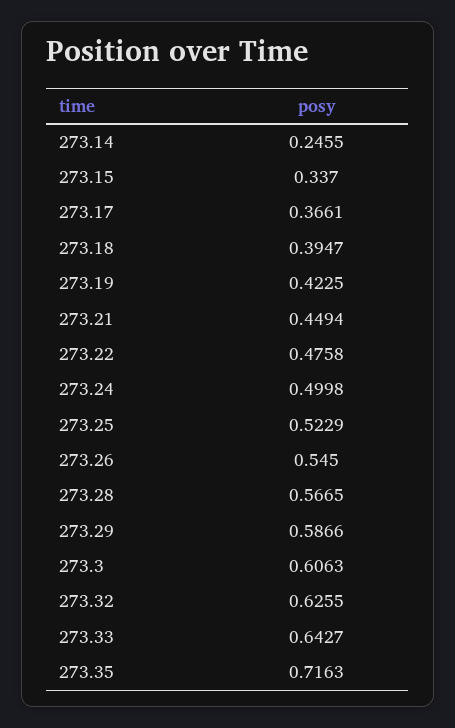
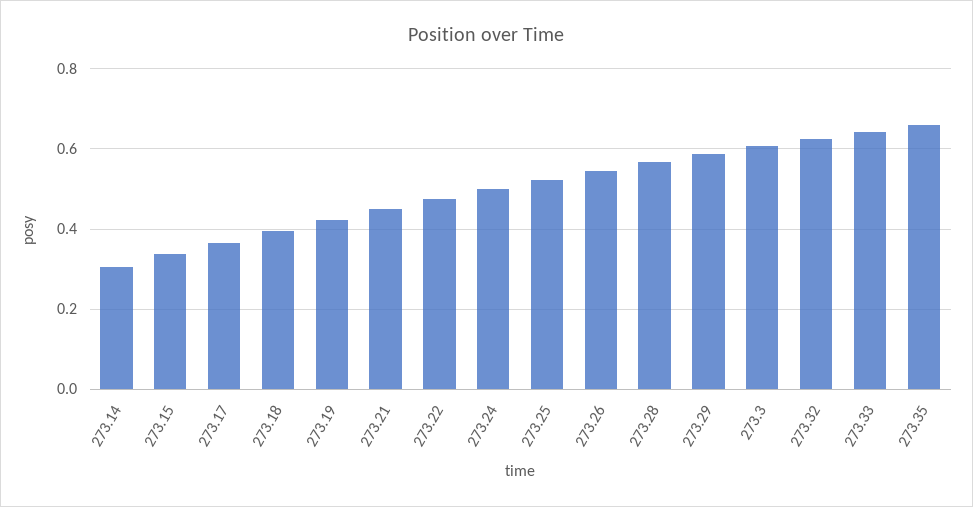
273.14: 0.2455 -> 0.3
273.35: 0.7163 -> 0.66

